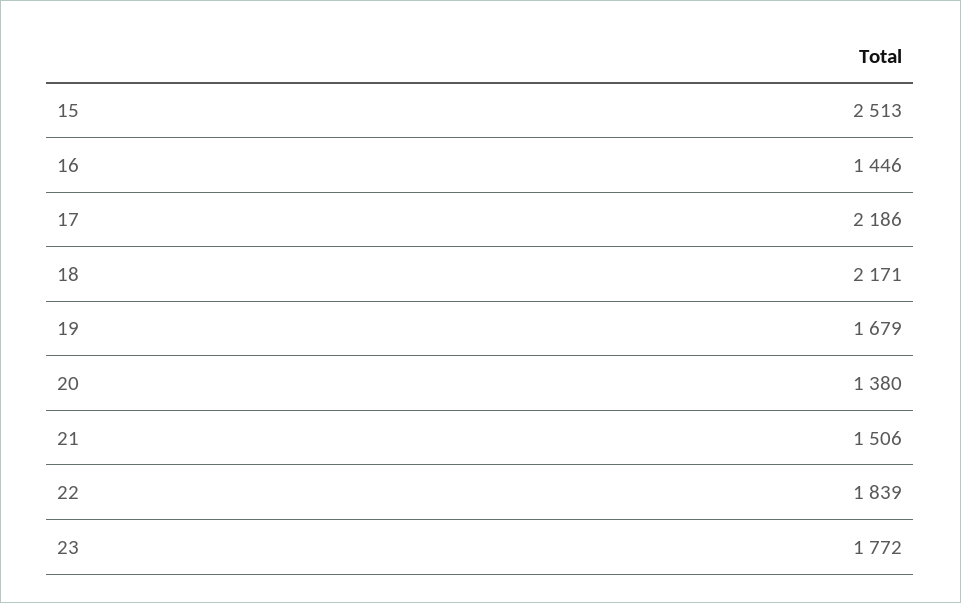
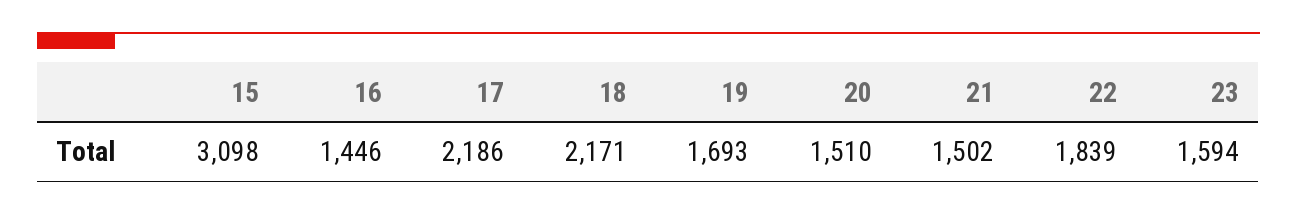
15: 2513 -> 3098
19: 1679 -> 1693
20: 1380 -> 1510
21: 1506 -> 1502
23: 1772 -> 1594

